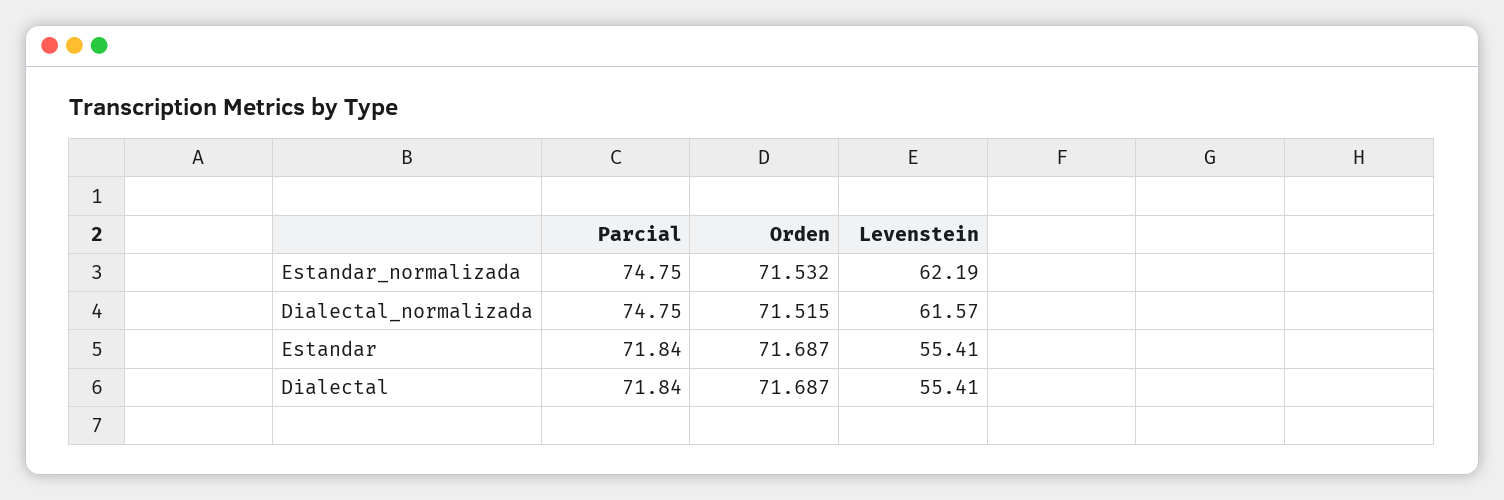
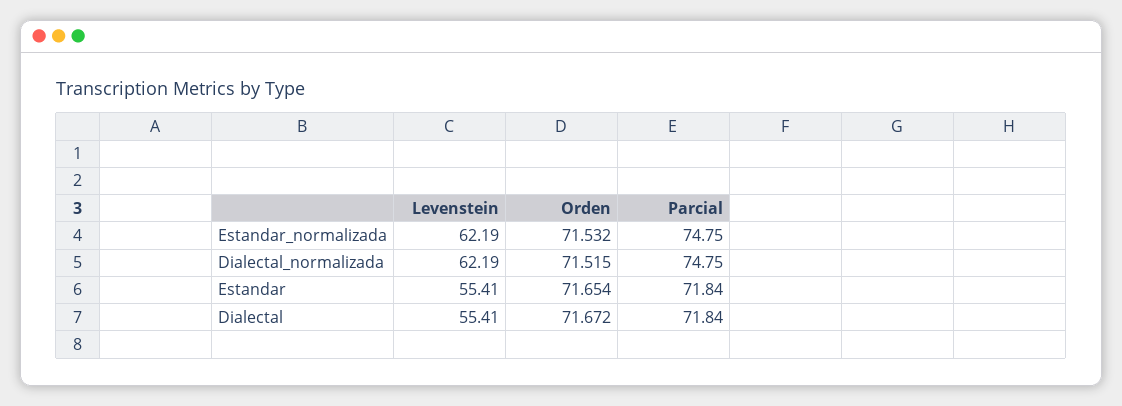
Levenstein, Dialectal_normalizada: 61.57 -> 62.19
Orden, Estandar: 71.687 -> 71.654
Orden, Dialectal: 71.687 -> 71.672

